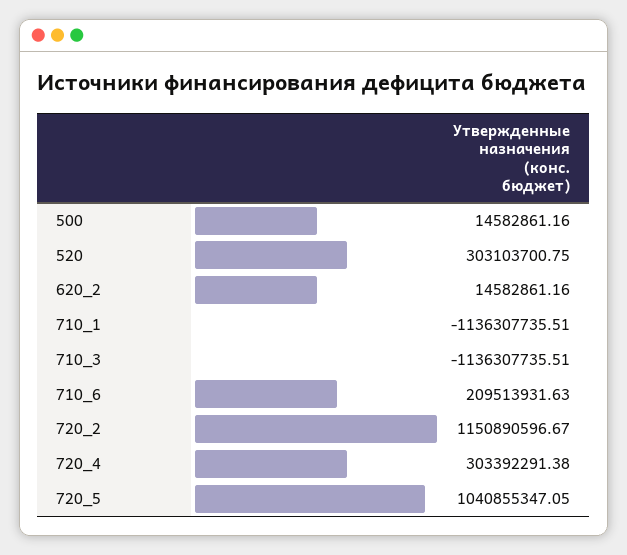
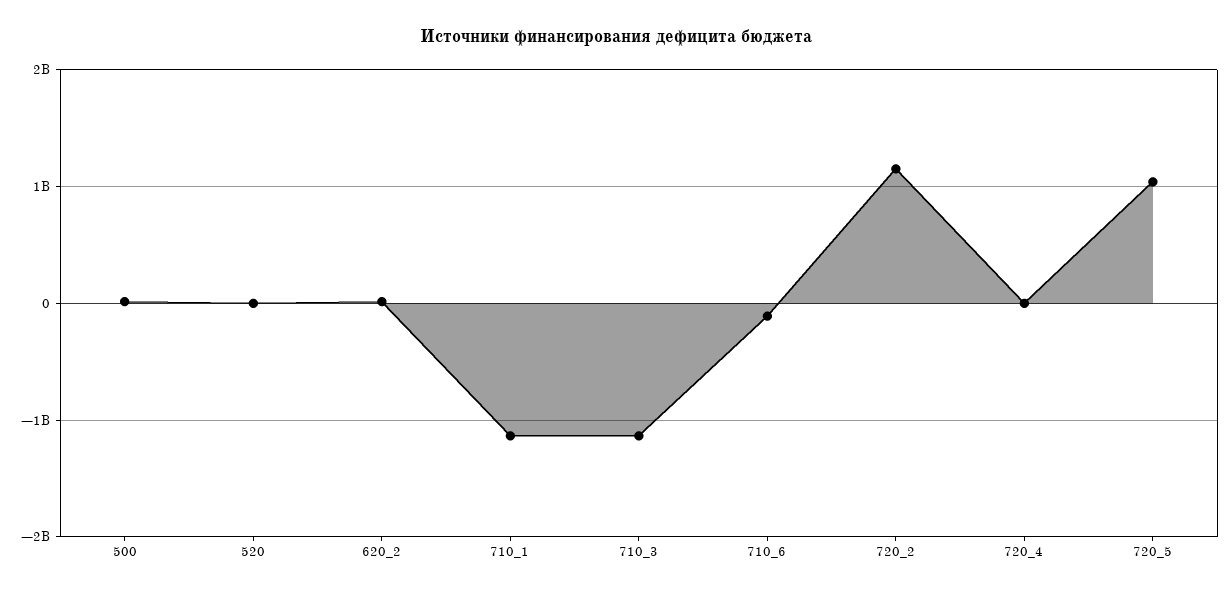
520: 303103700.75 -> 0
710_6: 209513931.63 -> -100000000
720_4: 303392291.38 -> 0

